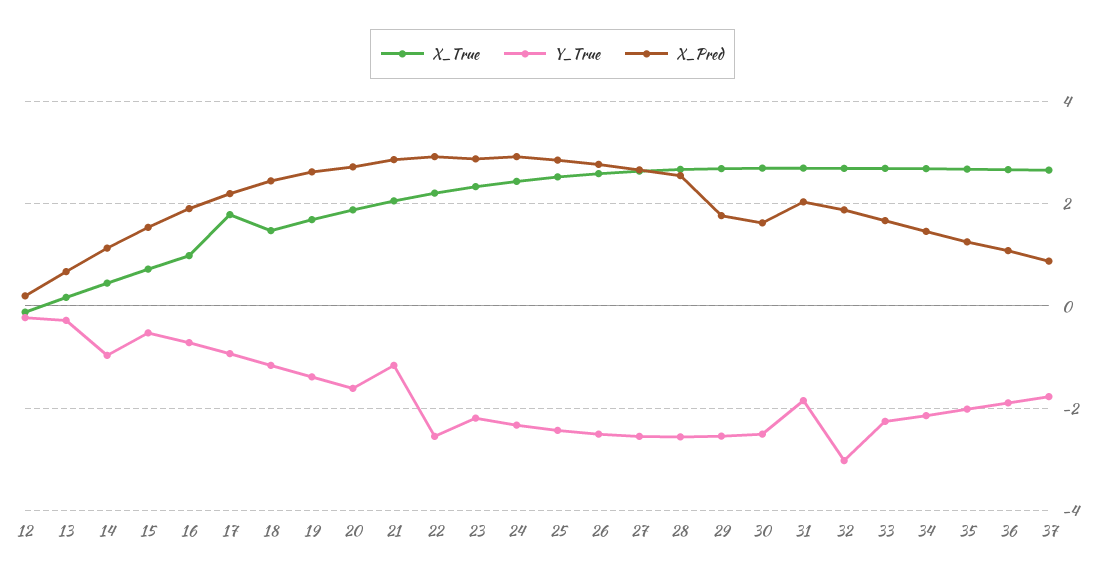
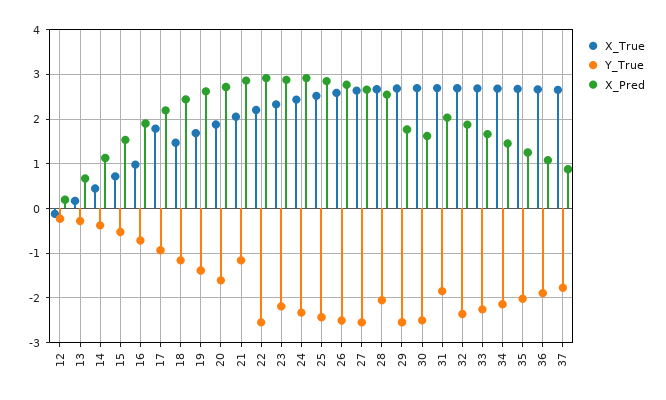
Y_True, 14: -1 -> -0.4
Y_True, 28: -2.6 -> -2
Y_True, 32: -3 -> -2.4

